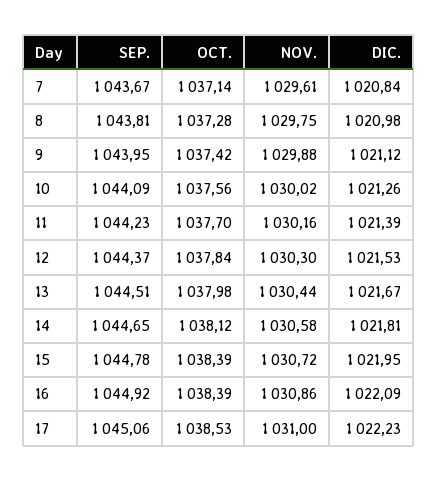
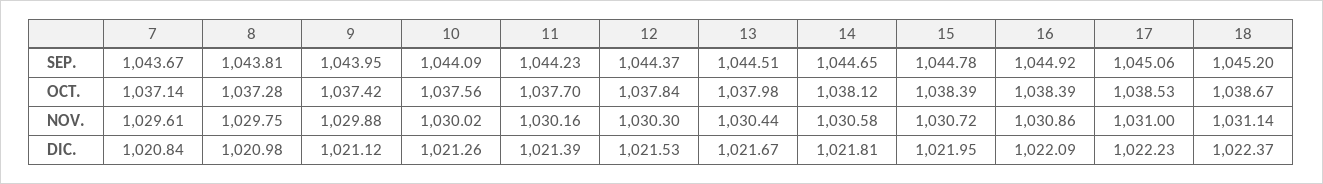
SEP., 18: none -> 1045.2
OCT., 18: none -> 1038.67
NOV., 18: none -> 1031.14
DIC., 18: none -> 1022.37

